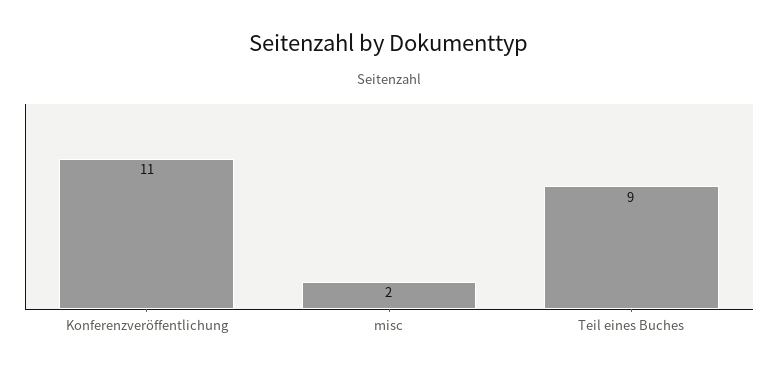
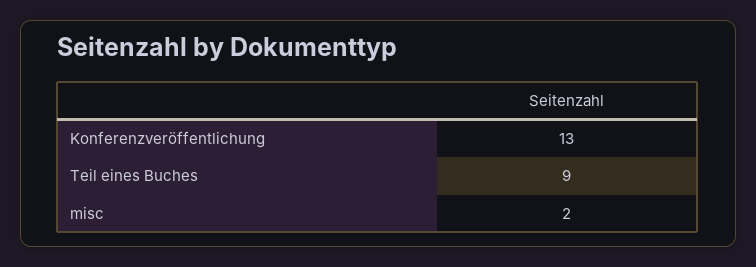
Konferenzveröffentlichung: 11 -> 13

